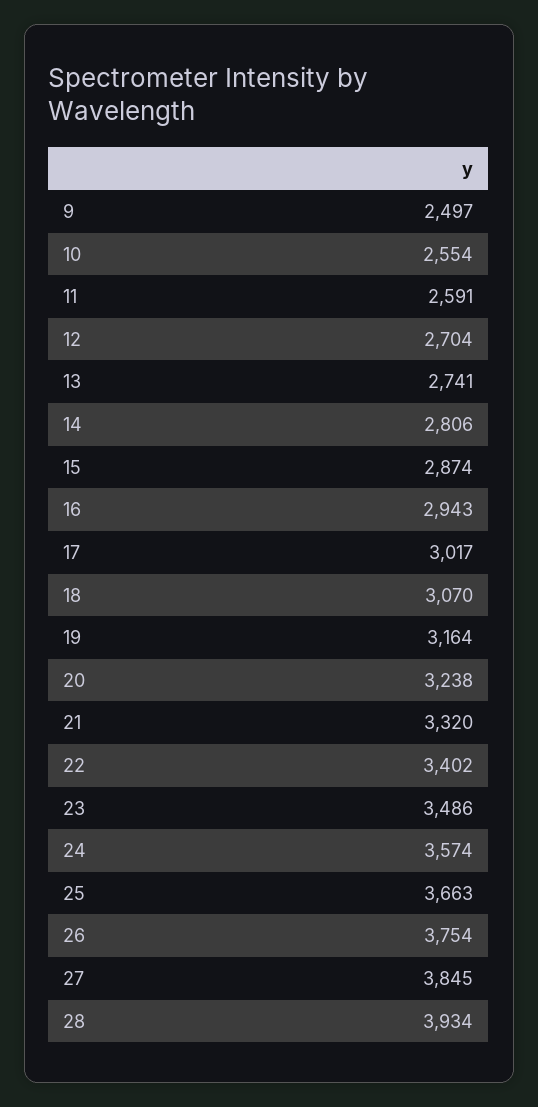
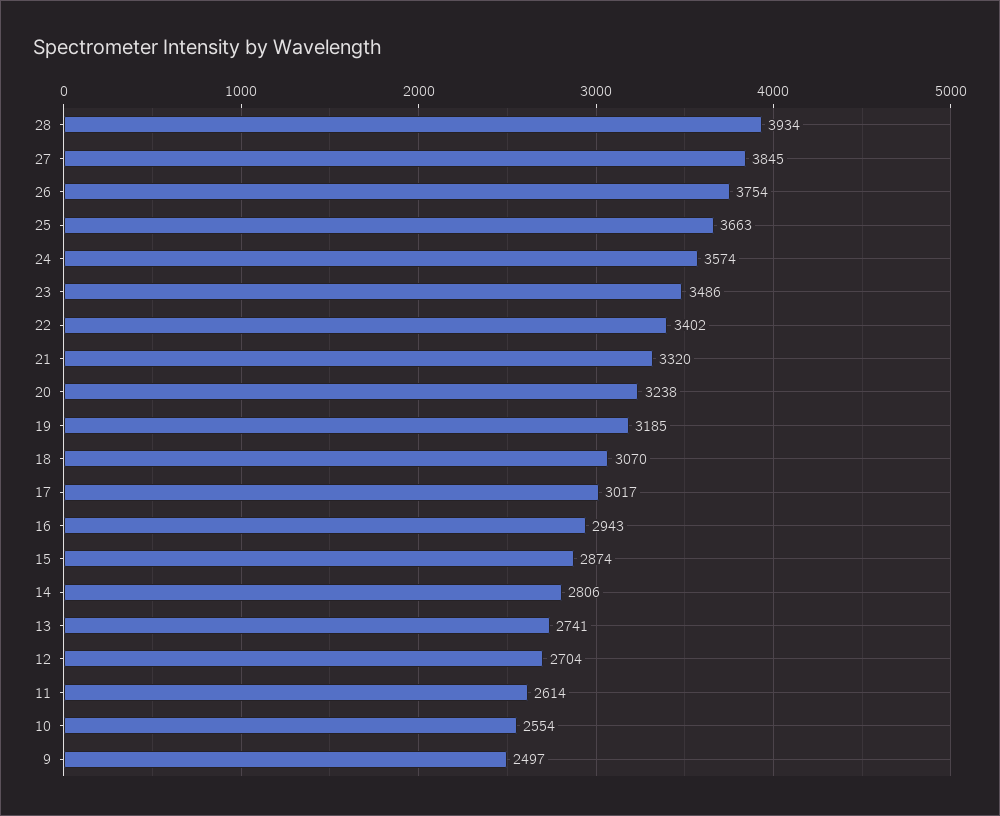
11: 2591 -> 2614
19: 3164 -> 3185

